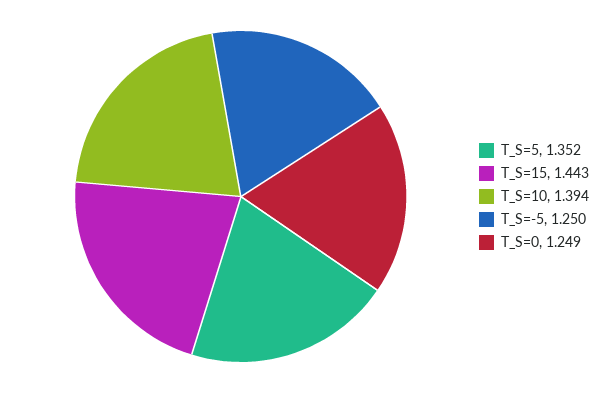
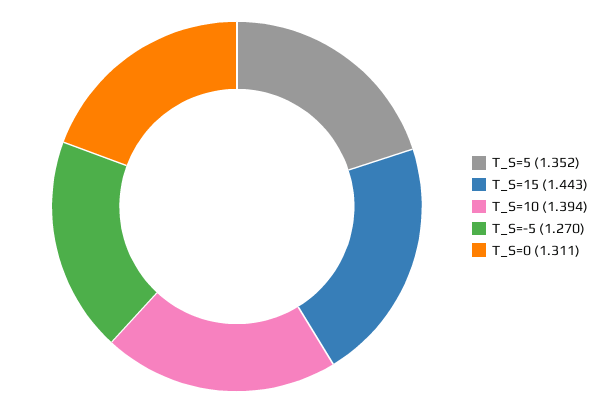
T_S=-5: 1.25 -> 1.27
T_S=0: 1.249 -> 1.311

